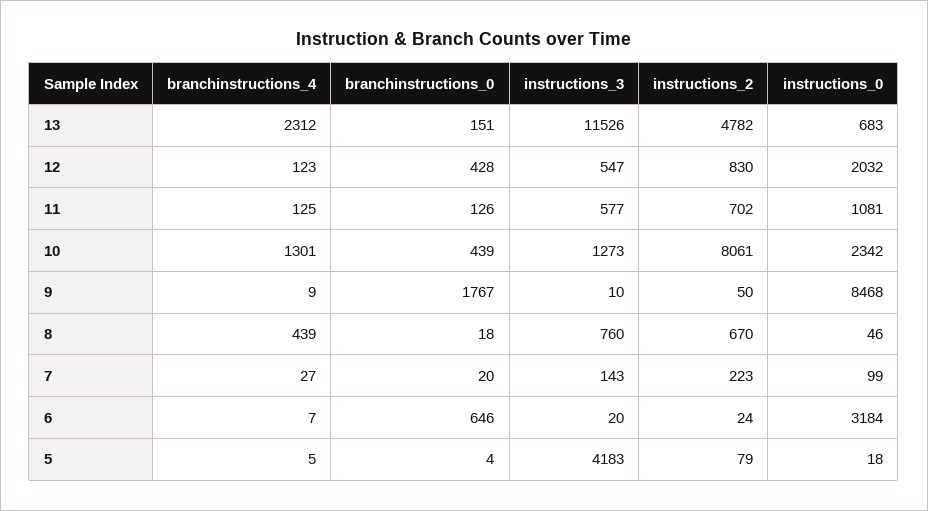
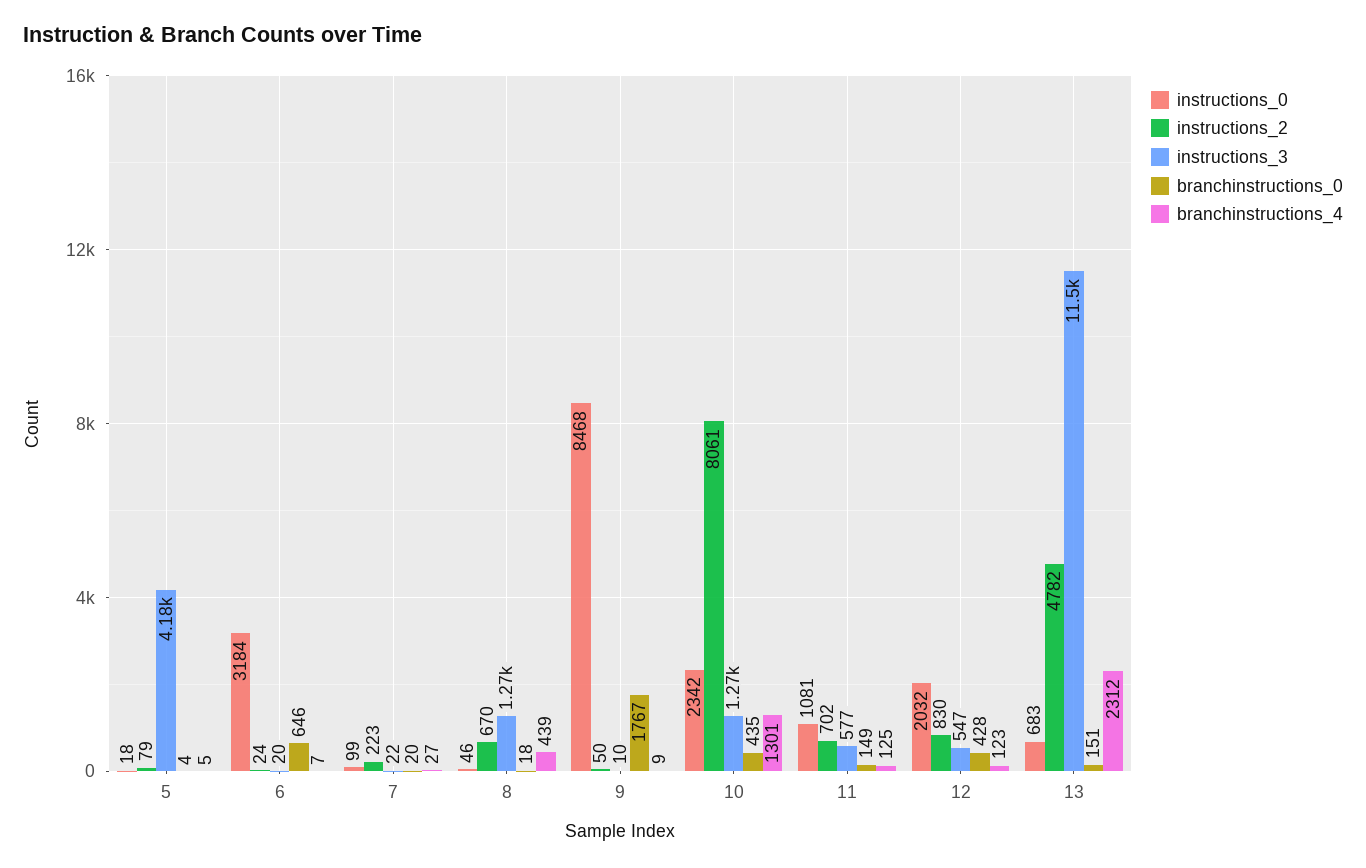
branchinstructions_0, 11: 126 -> 149
branchinstructions_0, 10: 439 -> 435
instructions_3, 8: 760 -> 1270
instructions_3, 7: 143 -> 22

